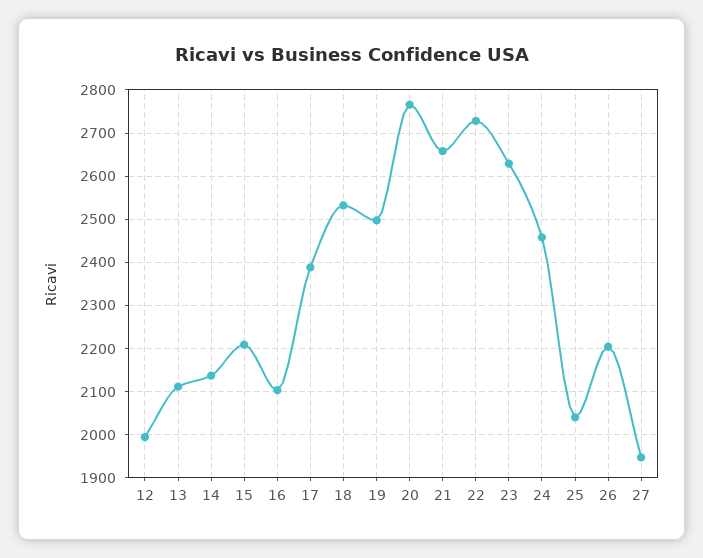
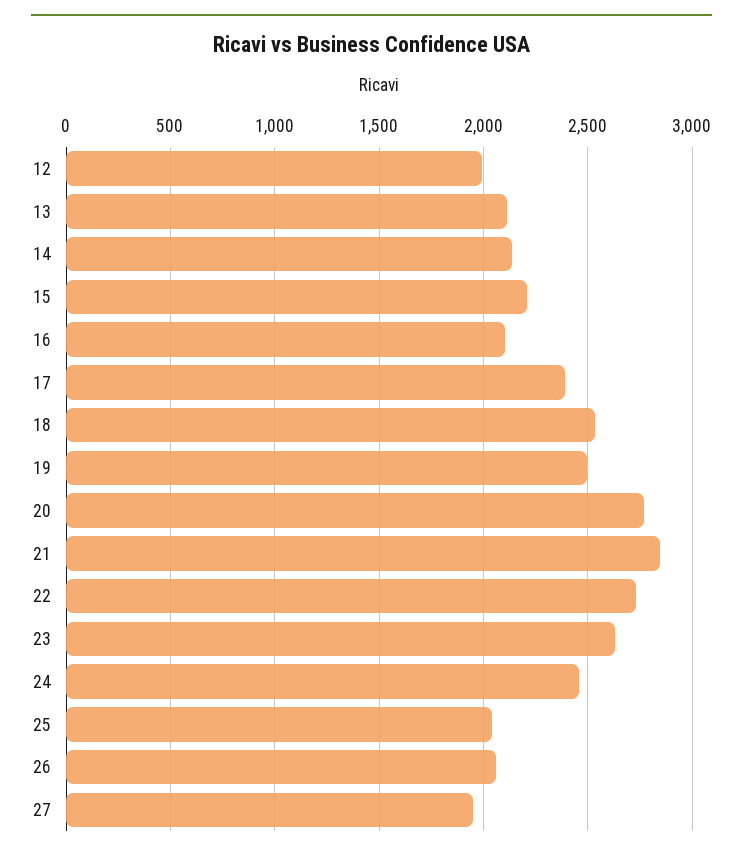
21: 2660 -> 2850
26: 2200 -> 2050

